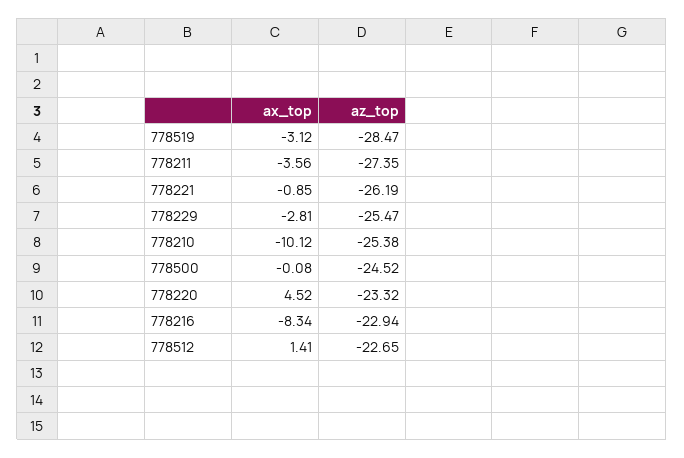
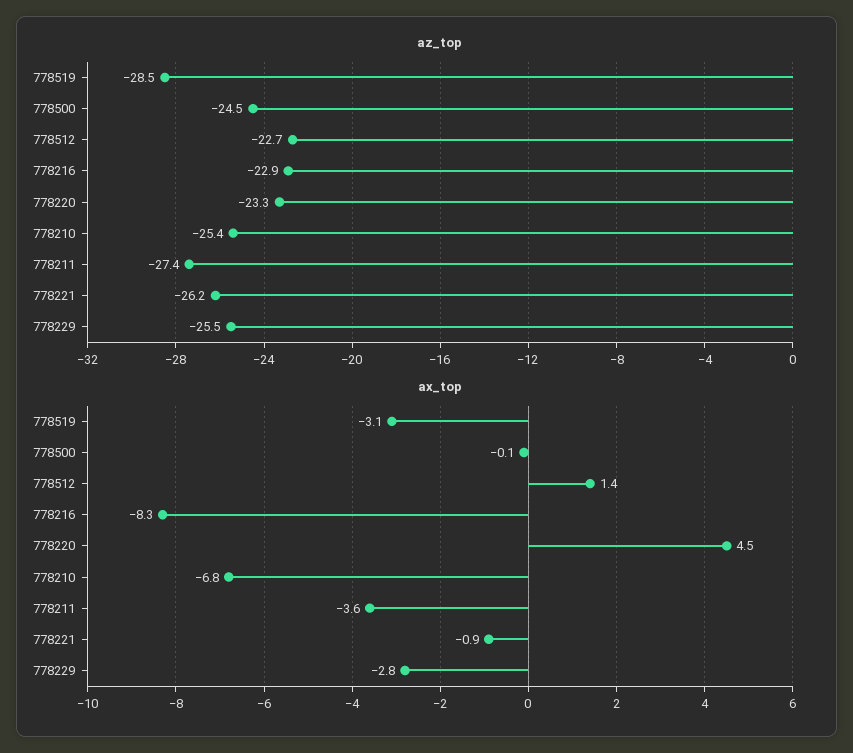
ax_top, 778210: -10.12 -> -6.8

